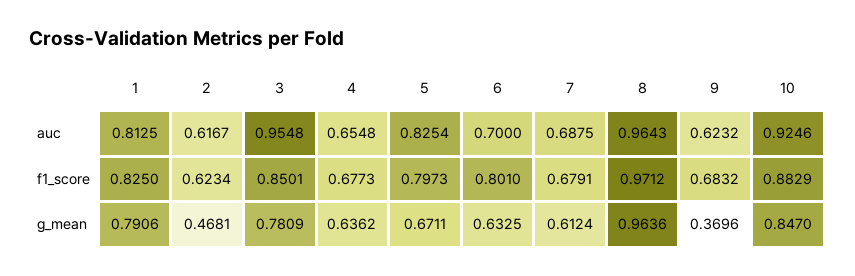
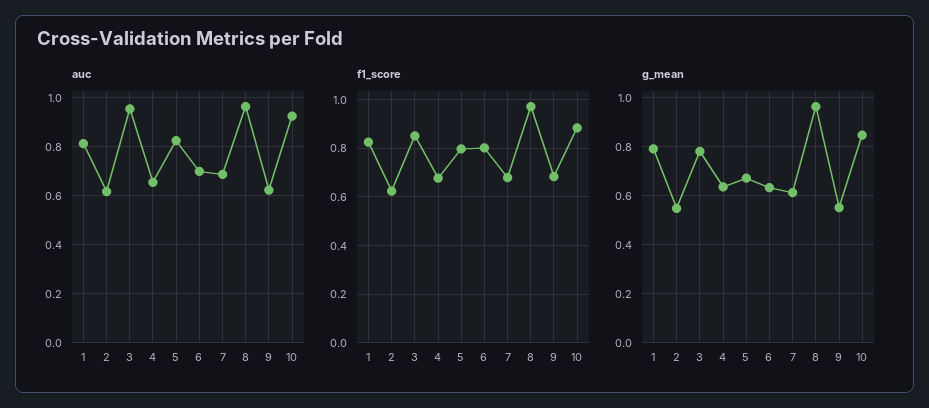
g_mean, 2: 0.4681 -> 0.55
g_mean, 9: 0.3696 -> 0.55

